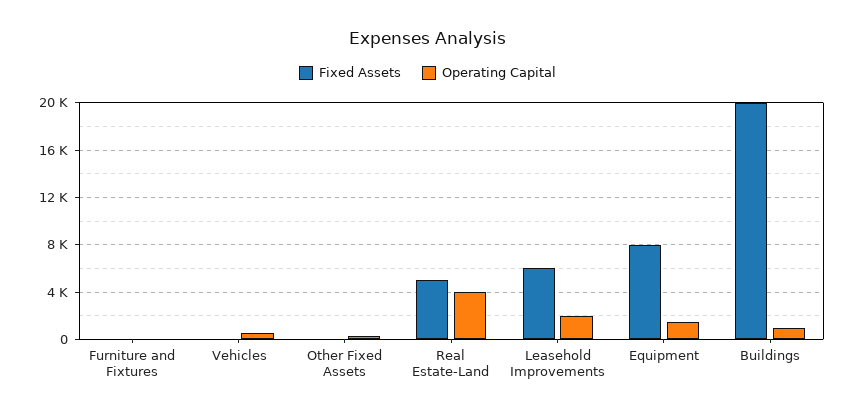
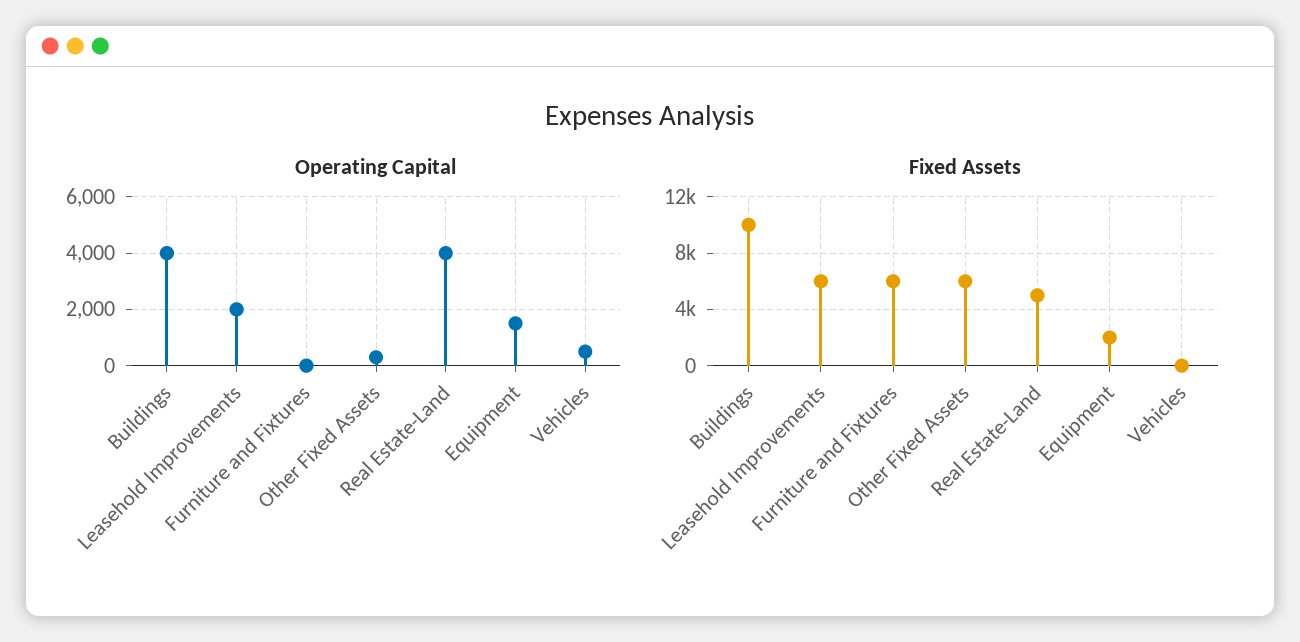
Fixed Assets, Furniture and Fixtures: 0 -> 6000
Fixed Assets, Other Fixed Assets: 0 -> 6000
Fixed Assets, Equipment: 8000 -> 2000
Fixed Assets, Buildings: 20000 -> 10000
Operating Capital, Buildings: 1000 -> 4000

